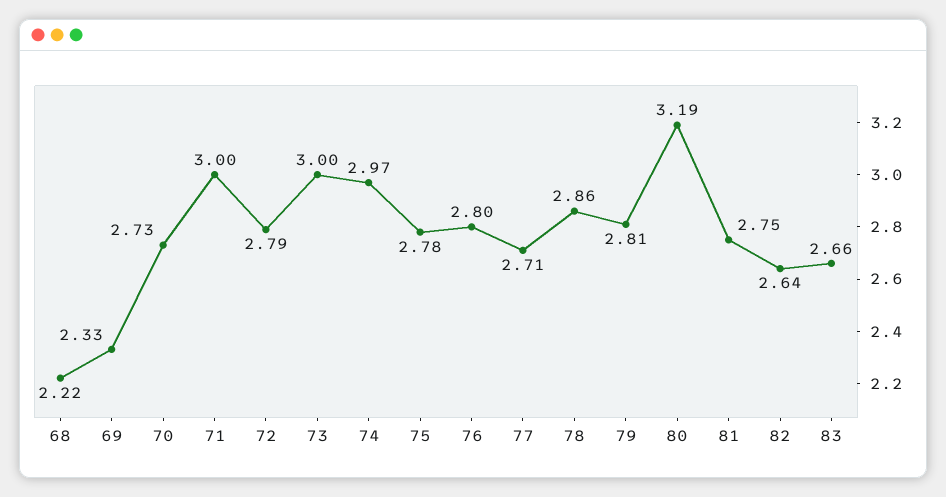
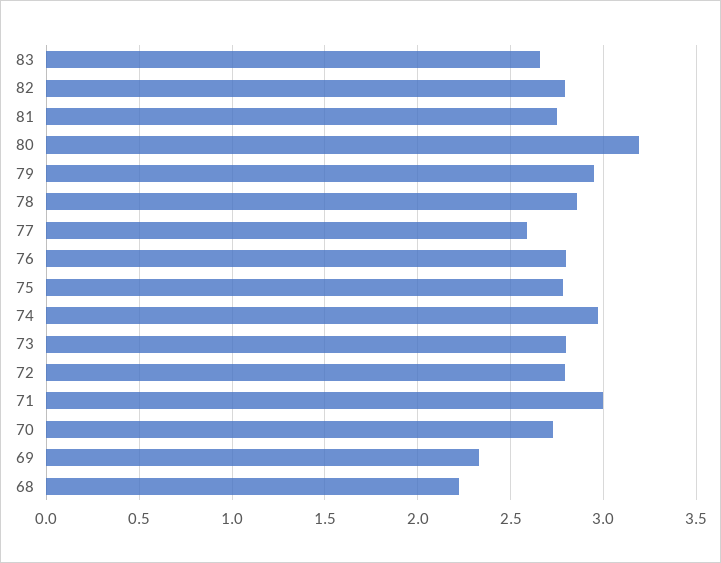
73: 3 -> 2.8
77: 2.71 -> 2.6
79: 2.81 -> 2.95
82: 2.64 -> 2.8

